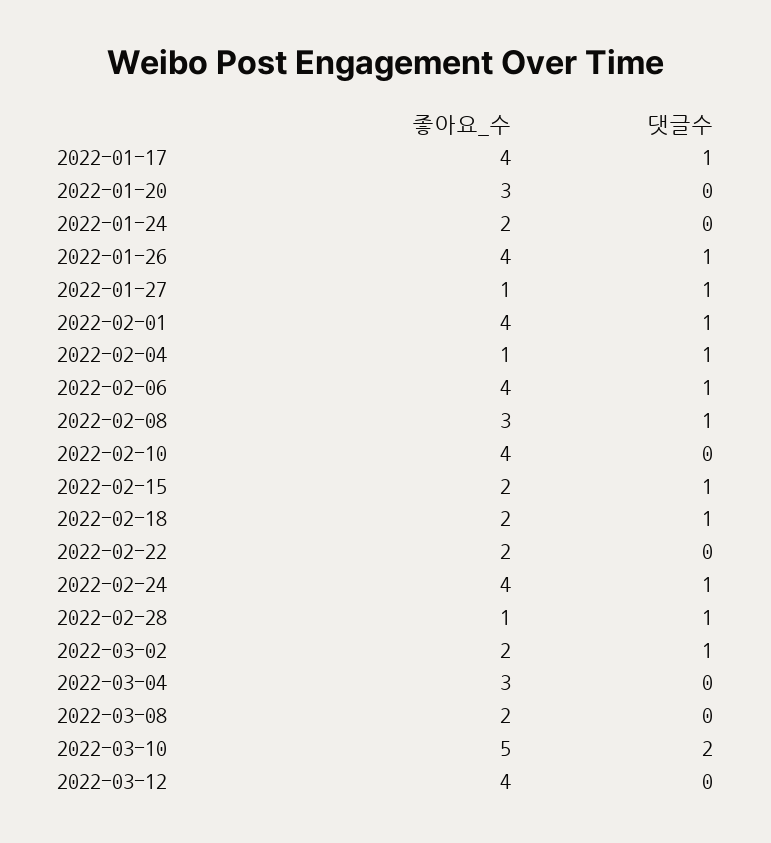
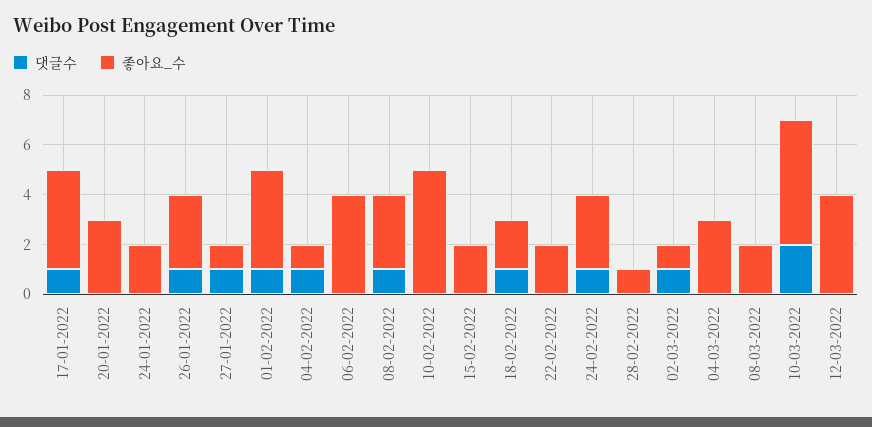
좋아요_수, 2022-01-26: 4 -> 3
댓글수, 2022-02-06: 1 -> 0
좋아요_수, 2022-02-10: 4 -> 5
댓글수, 2022-02-15: 1 -> 0
좋아요_수, 2022-02-24: 4 -> 3
댓글수, 2022-02-28: 1 -> 0
좋아요_수, 2022-03-02: 2 -> 1

